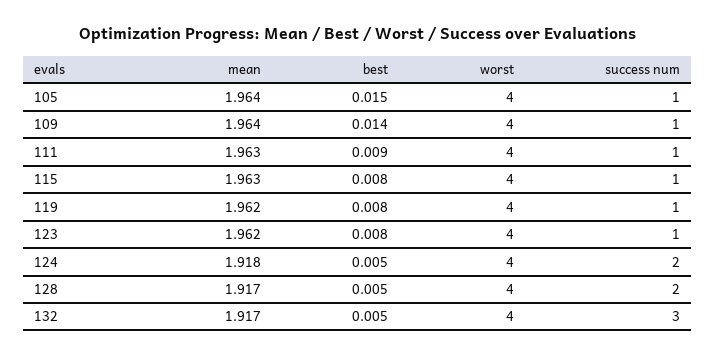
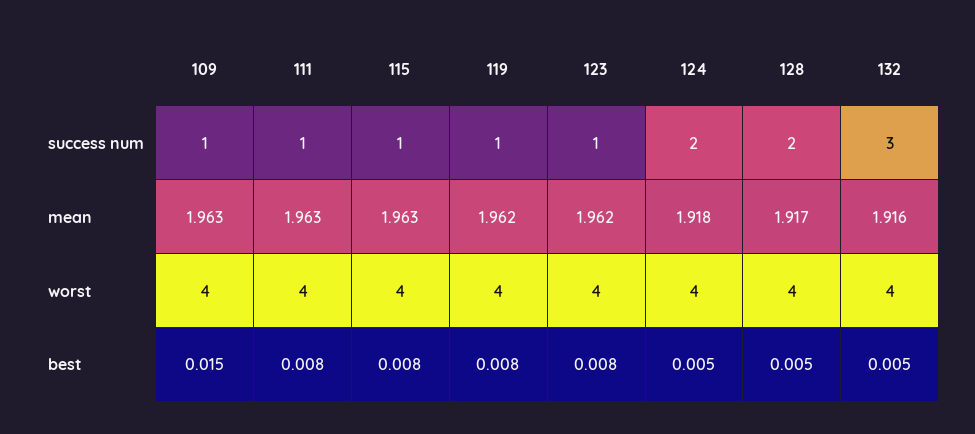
mean, 105: 1.964 -> none
best, 105: 0.015 -> none
worst, 105: 4 -> none
success num, 105: 1 -> none
mean, 109: 1.964 -> 1.963
best, 109: 0.014 -> 0.015
best, 111: 0.009 -> 0.008
mean, 132: 1.917 -> 1.916

